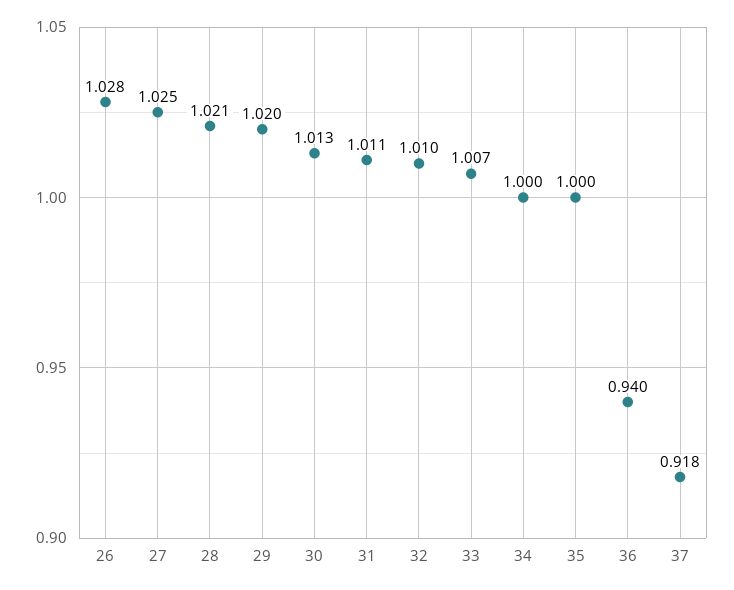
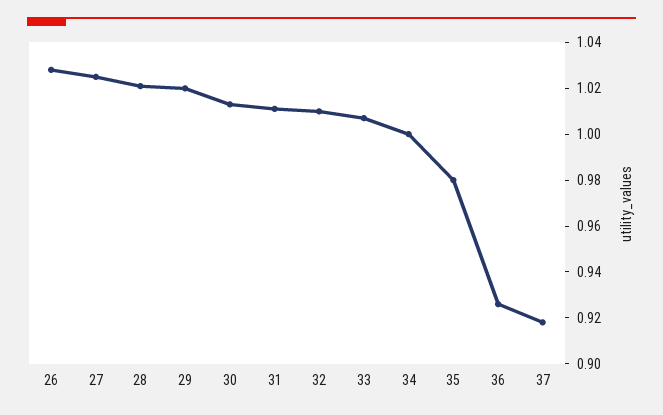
35: 1 -> 0.98
36: 0.94 -> 0.925

